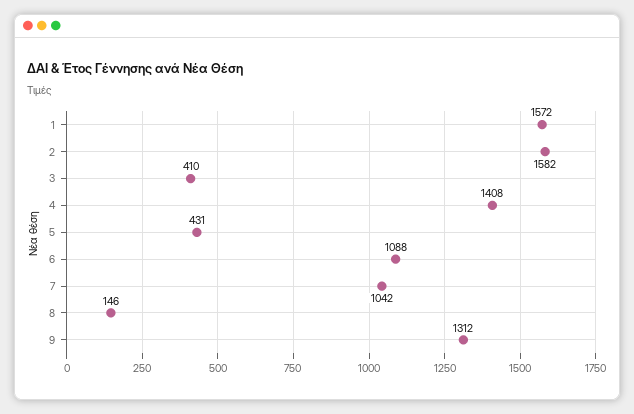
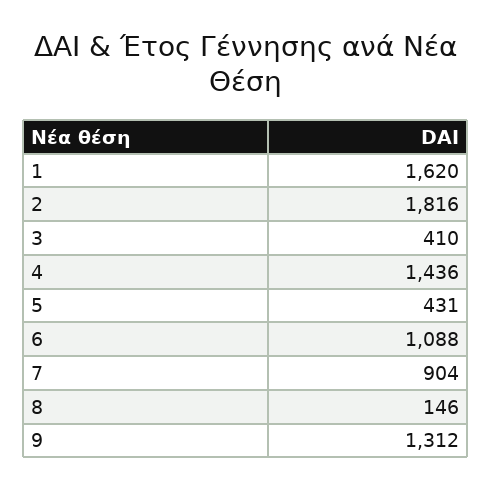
1: 1572 -> 1620
2: 1582 -> 1816
4: 1408 -> 1436
7: 1042 -> 904

